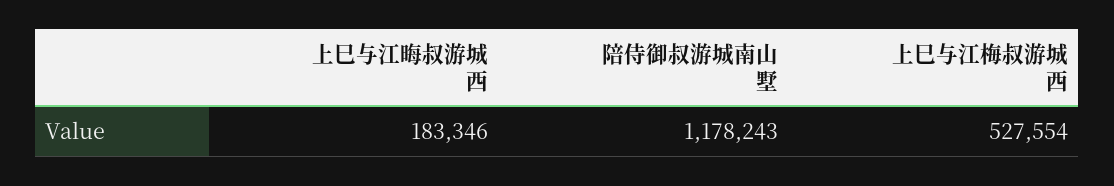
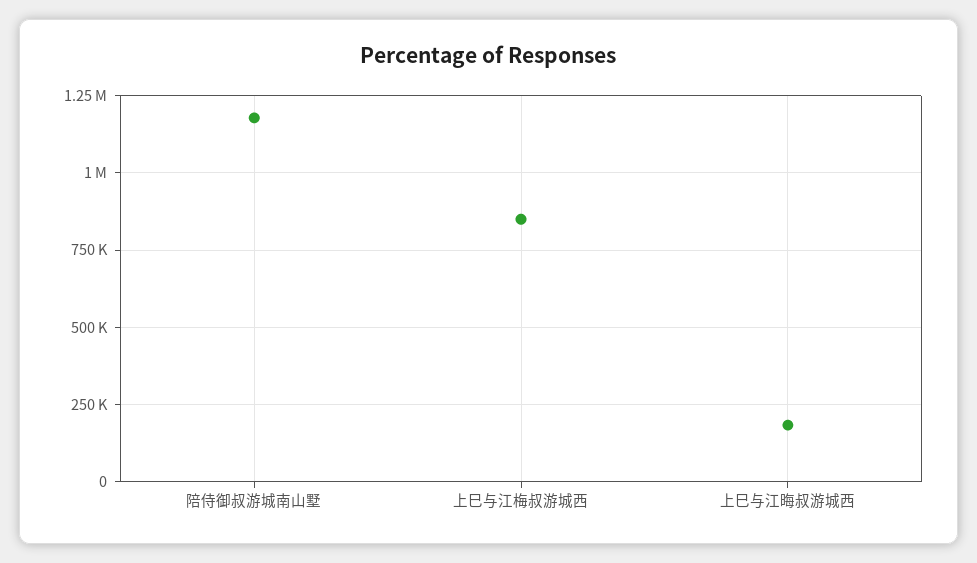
上巳与江梅叔游城西: 527554 -> 850000

